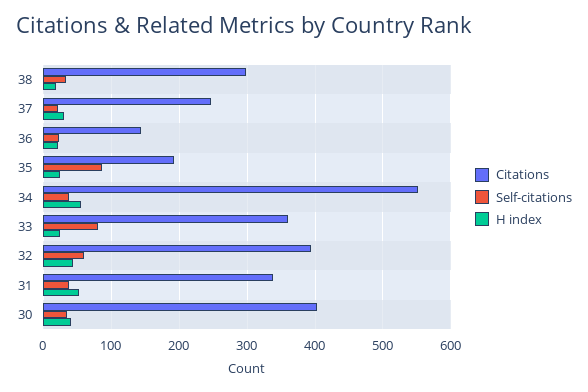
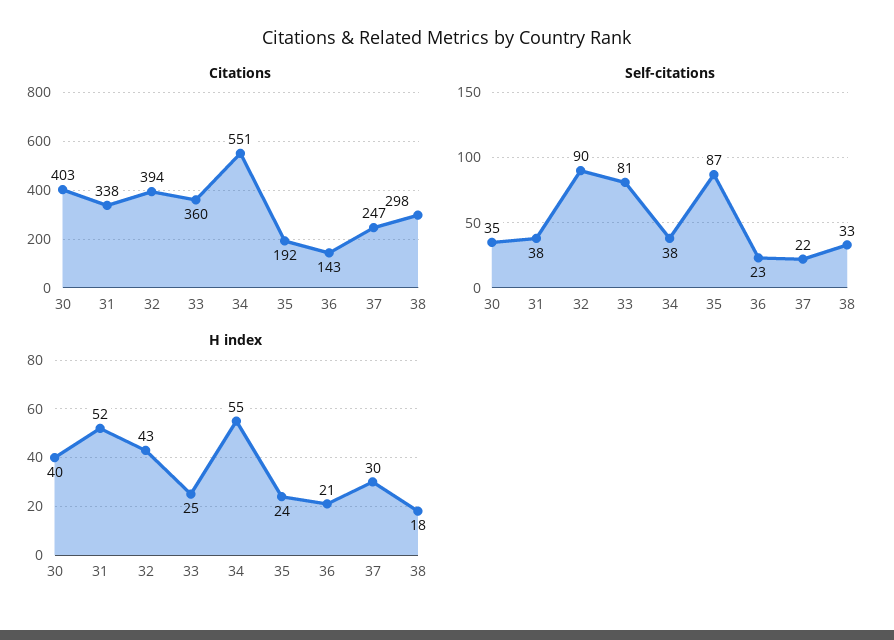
Self-citations, 32: 60 -> 90

